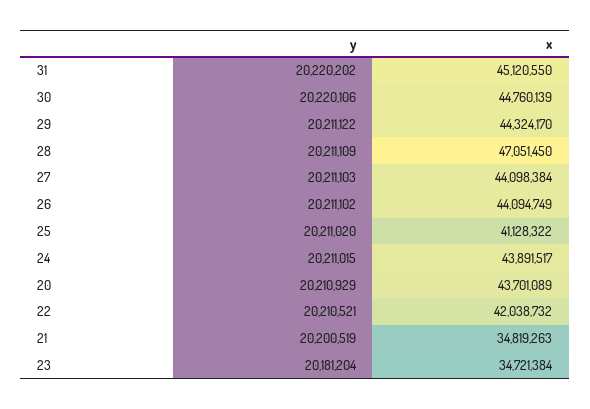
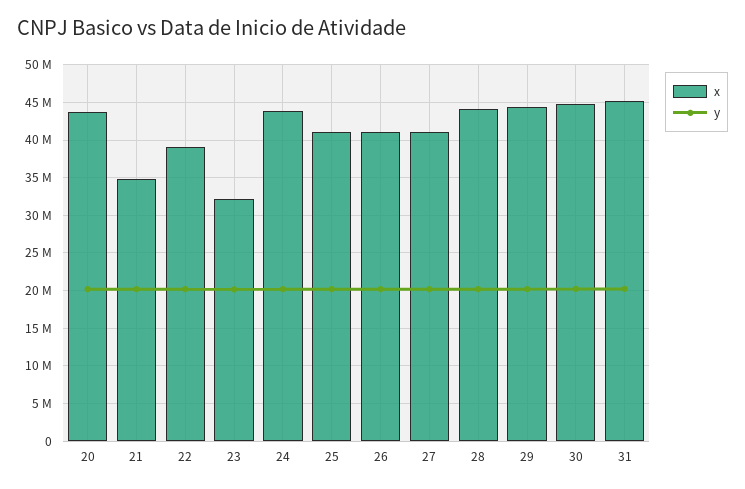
x, 28: 47051450 -> 44000000
x, 27: 44098384 -> 41000000
x, 26: 44094749 -> 41000000
x, 22: 42038732 -> 39000000
x, 23: 34721384 -> 32000000

